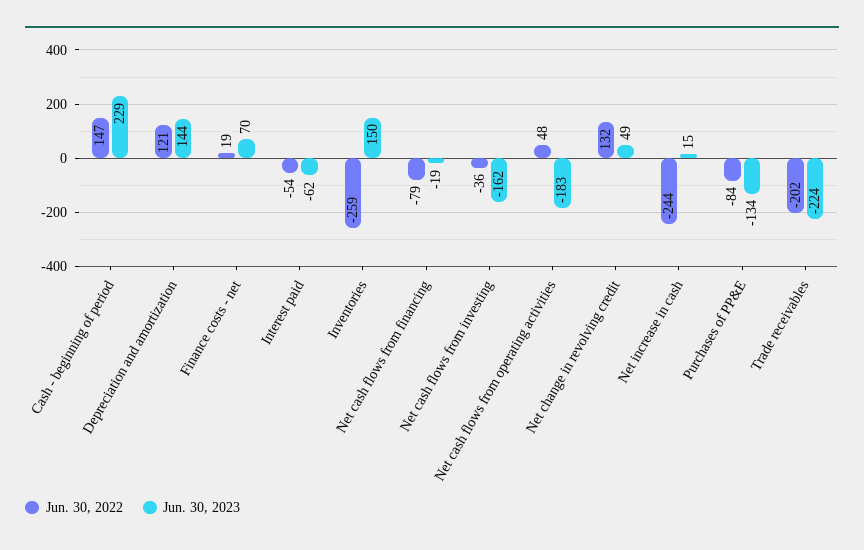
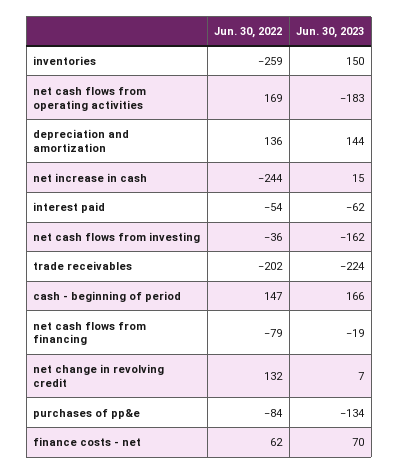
Jun. 30, 2023, Cash - beginning of period: 229 -> 166
Jun. 30, 2022, Depreciation and amortization: 121 -> 136
Jun. 30, 2022, Finance costs - net: 19 -> 62
Jun. 30, 2022, Net cash flows from operating activities: 48 -> 169
Jun. 30, 2023, Net change in revolving credit: 49 -> 7

